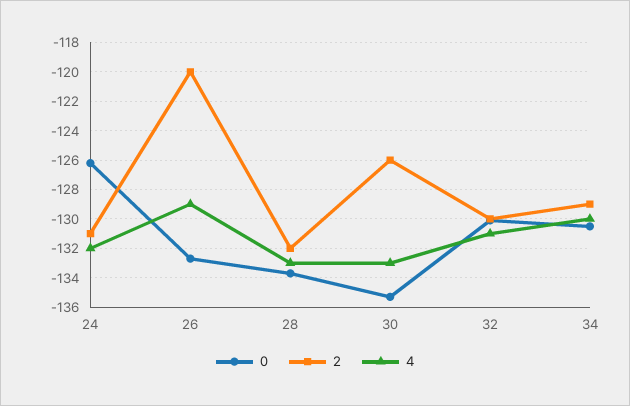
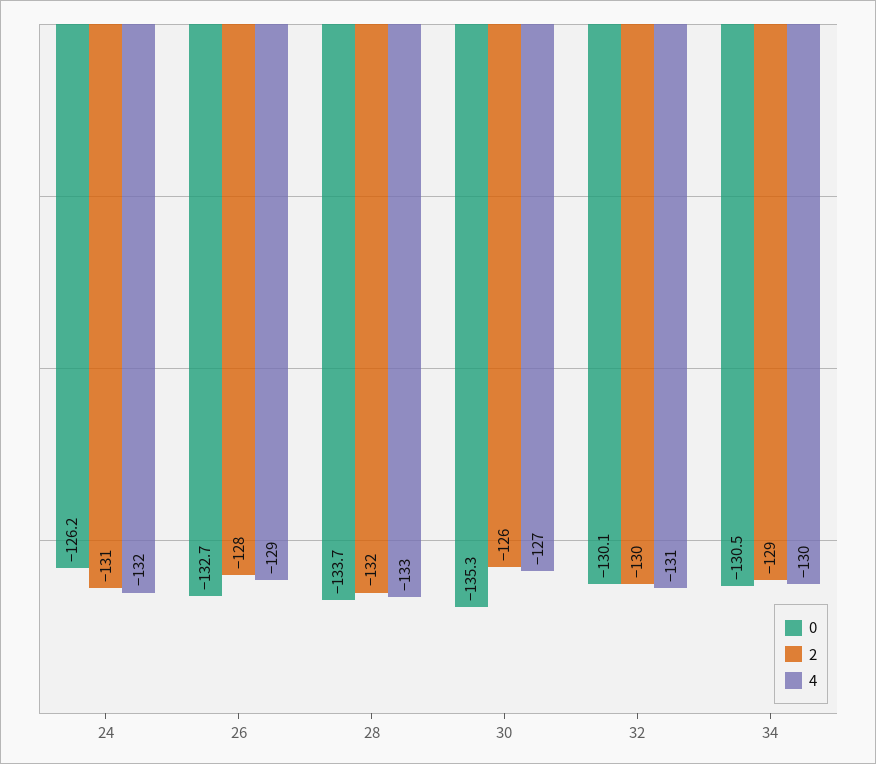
2, 26: -120 -> -128
4, 30: -133 -> -127

